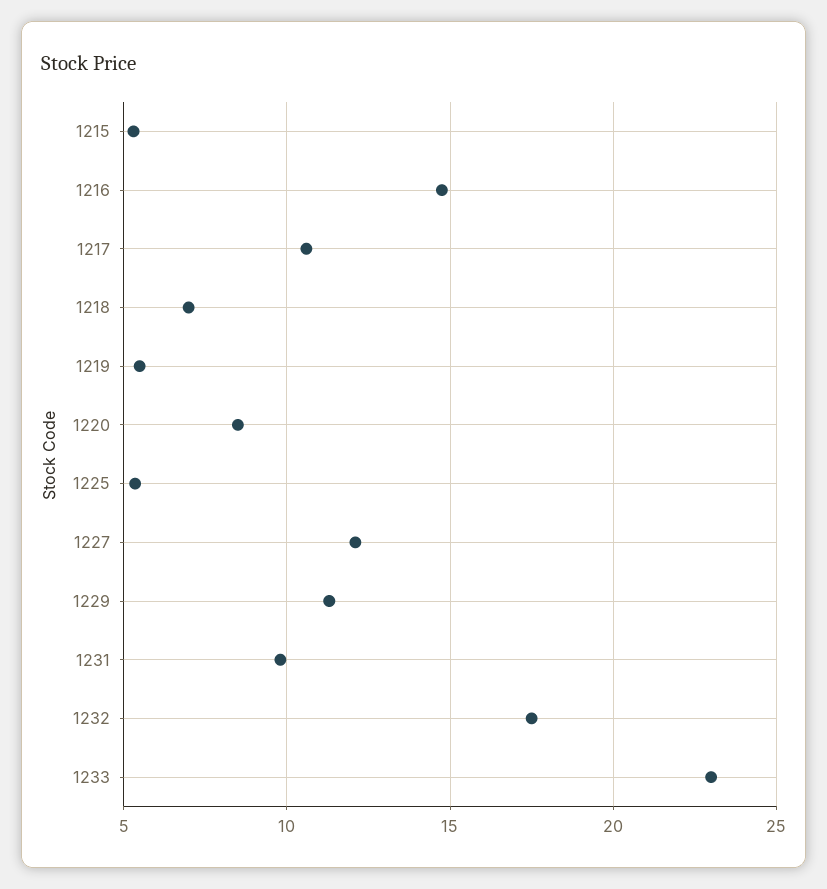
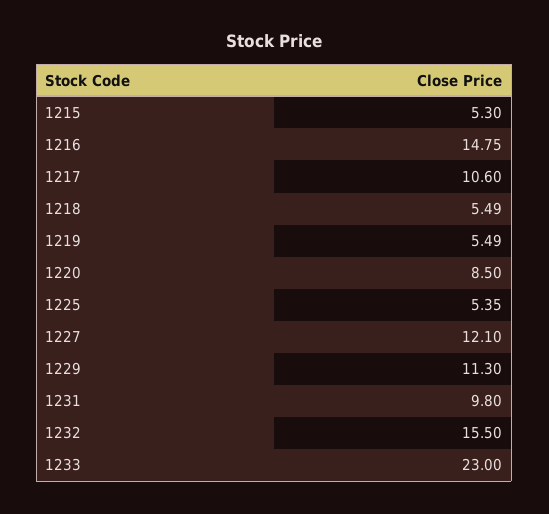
1218: 7 -> 5.49
1232: 17.5 -> 15.5

